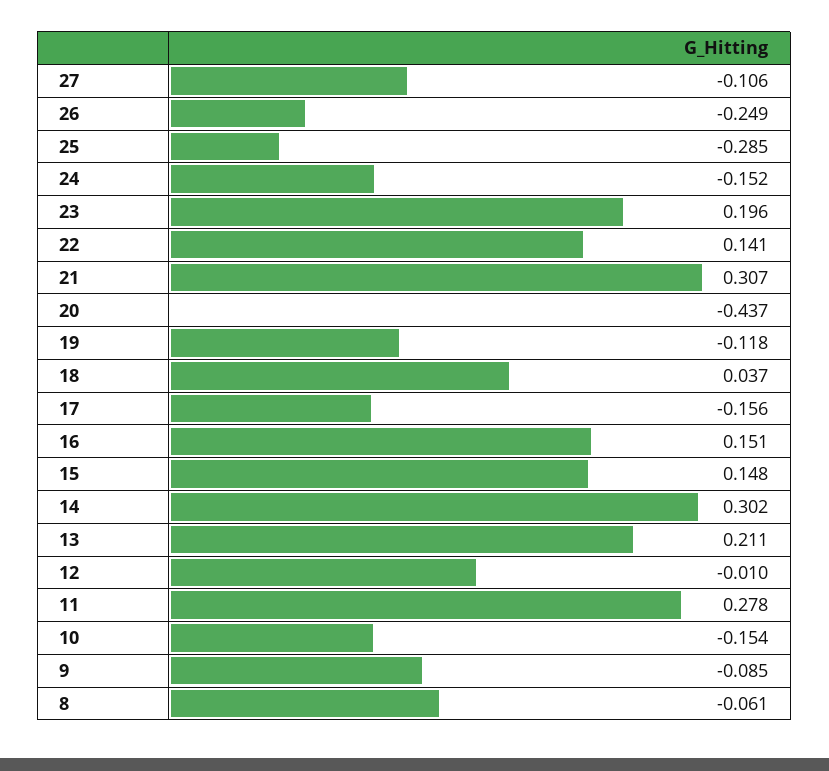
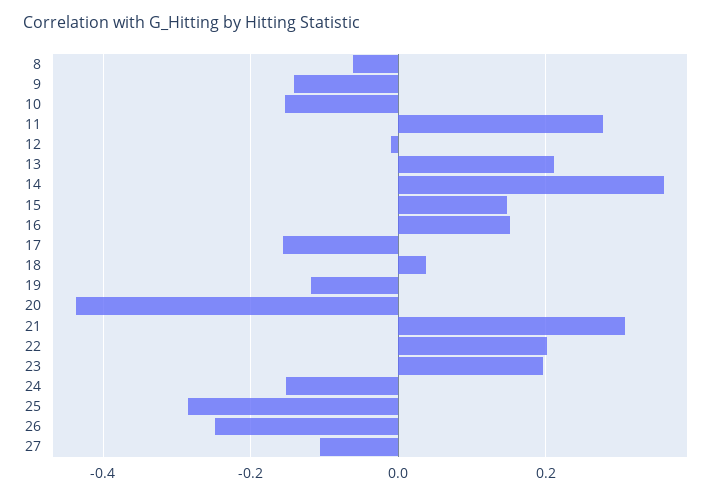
22: 0.141 -> 0.2
14: 0.302 -> 0.36
9: -0.085 -> -0.14

